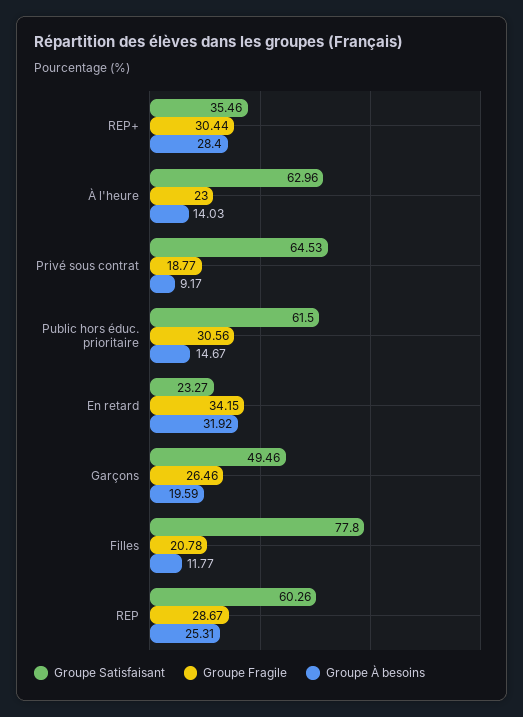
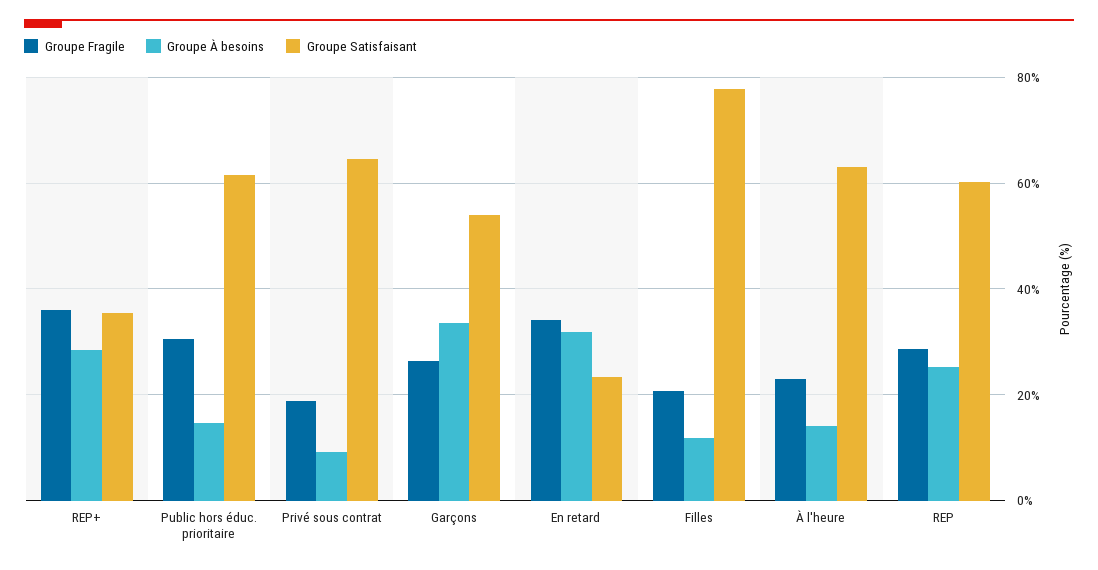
Groupe Fragile, REP+: 30.44 -> 36
Groupe Satisfaisant, Garçons: 49.46 -> 54
Groupe À besoins, Garçons: 19.59 -> 34

